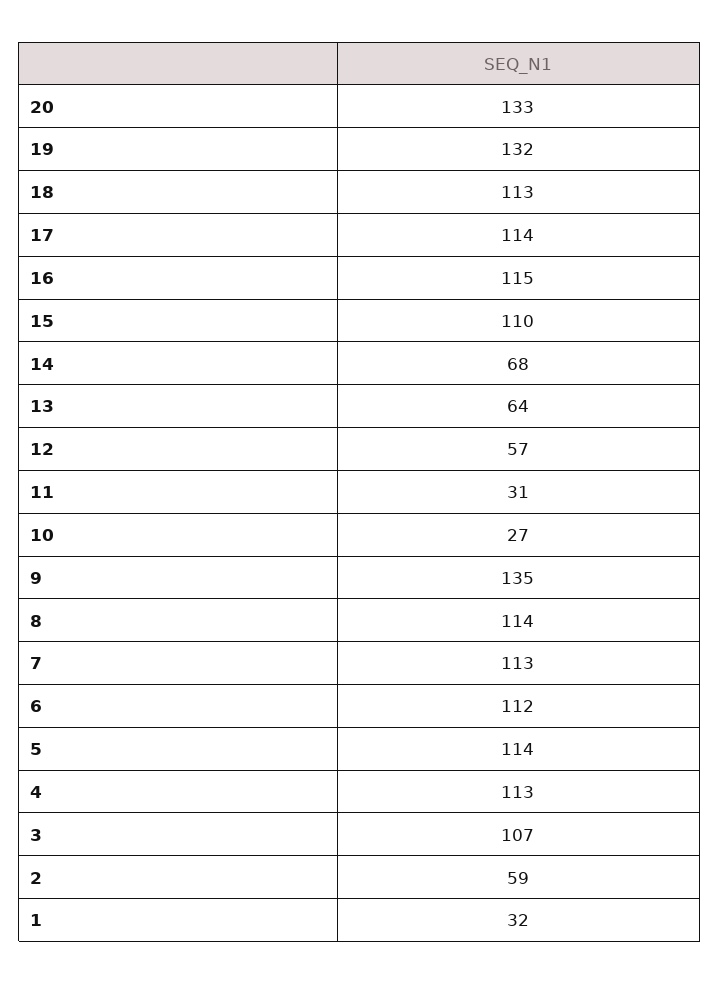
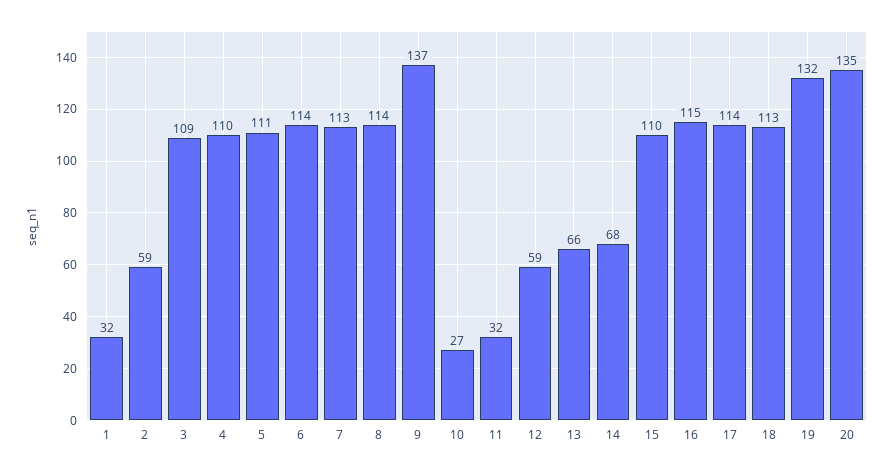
20: 133 -> 135
13: 64 -> 66
12: 57 -> 59
11: 31 -> 32
9: 135 -> 137
6: 112 -> 114
5: 114 -> 111
4: 113 -> 110
3: 107 -> 109

